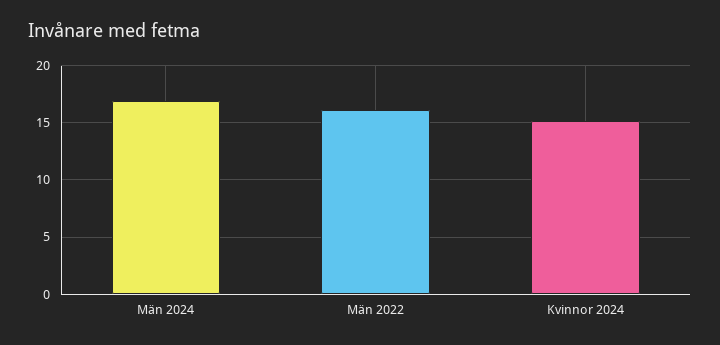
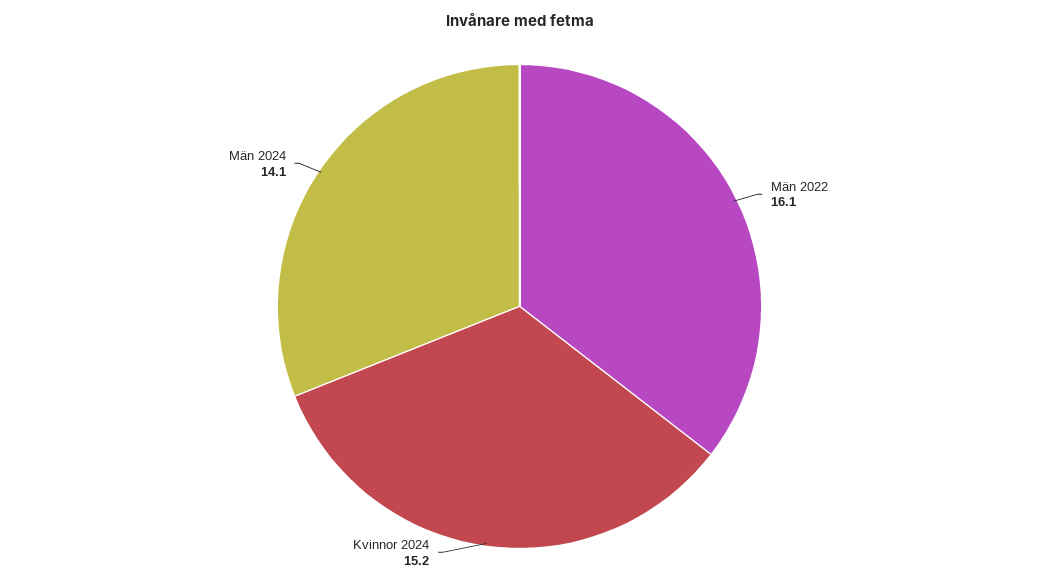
Män 2024: 17 -> 14.1

